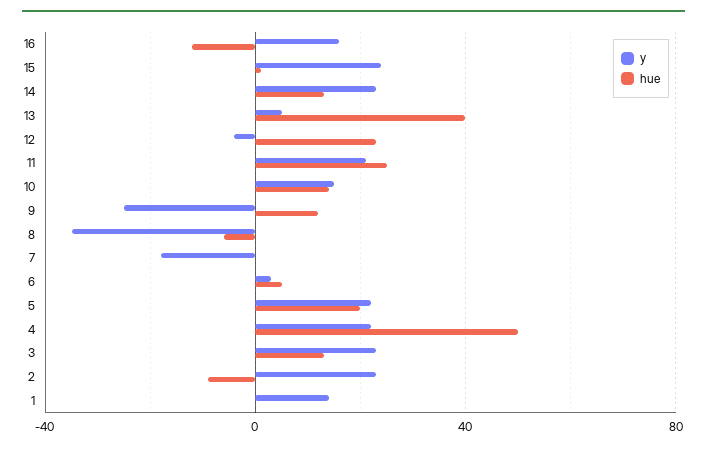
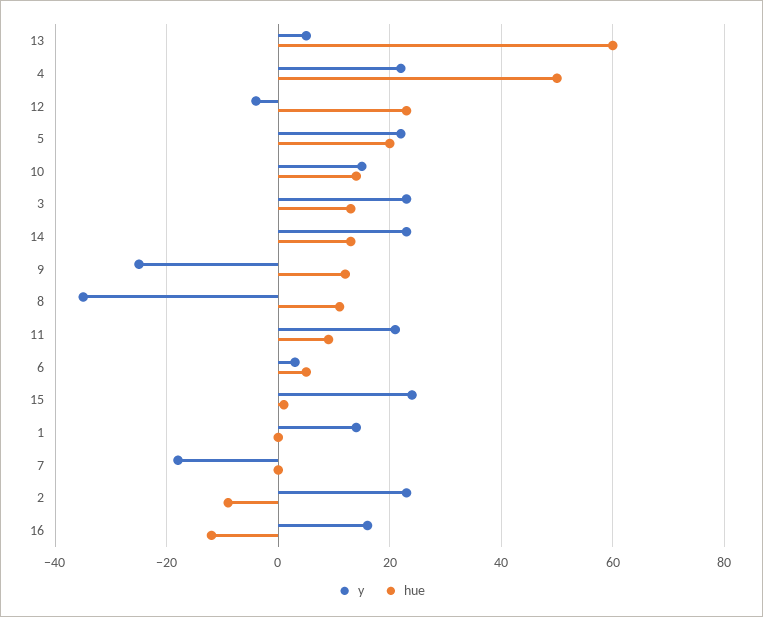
hue, 13: 40 -> 60
hue, 11: 25 -> 10
hue, 8: -5 -> 10

